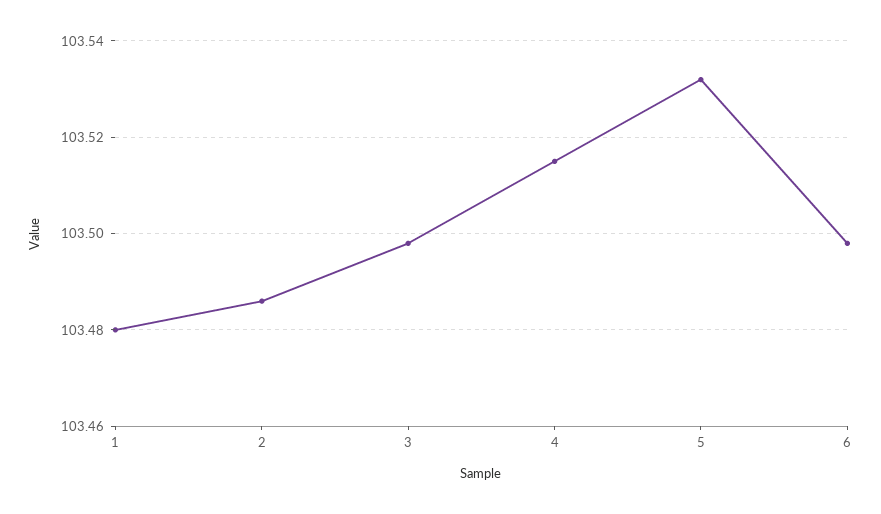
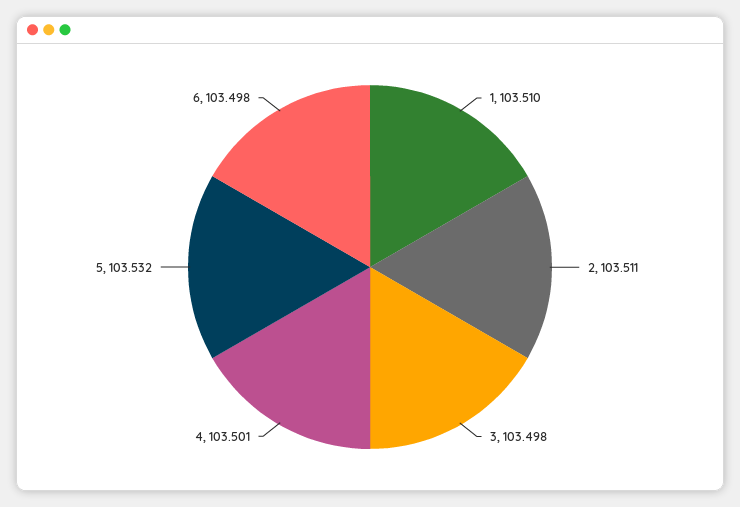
1: 103.48 -> 103.51
2: 103.485 -> 103.511
4: 103.515 -> 103.501

